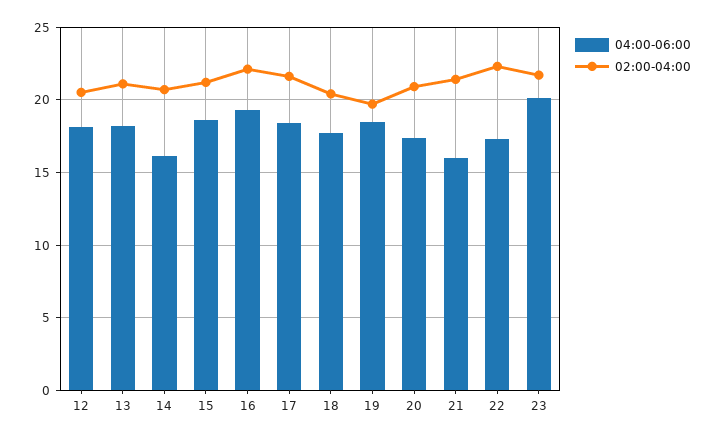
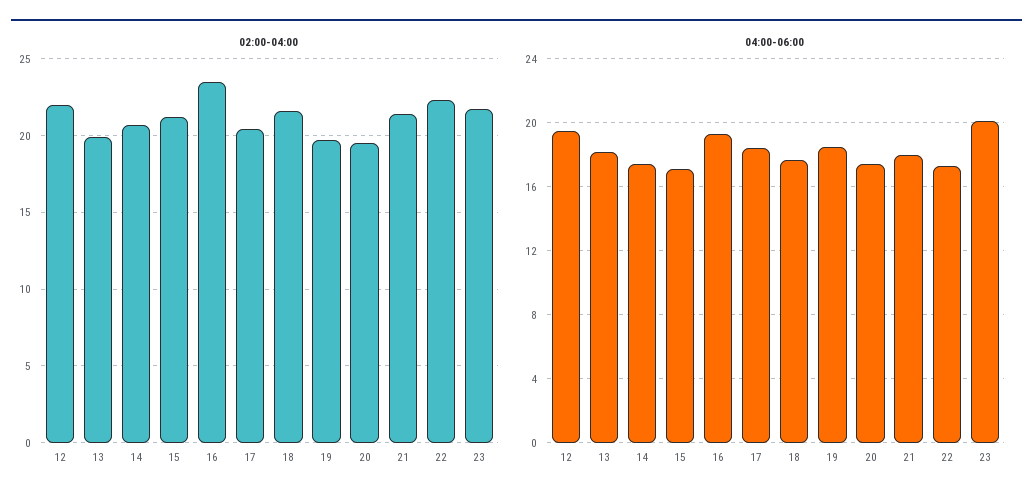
04:00-06:00, 12: 18 -> 19.5
02:00-04:00, 12: 20.5 -> 22
02:00-04:00, 13: 21 -> 20
04:00-06:00, 14: 16 -> 17.5
04:00-06:00, 15: 18.5 -> 17
02:00-04:00, 16: 22 -> 23.5
02:00-04:00, 17: 21.5 -> 20.5
02:00-04:00, 18: 20.5 -> 21.5
02:00-04:00, 20: 21 -> 19.5
04:00-06:00, 21: 16 -> 18

